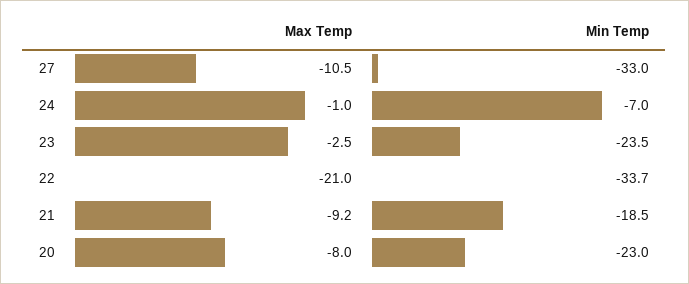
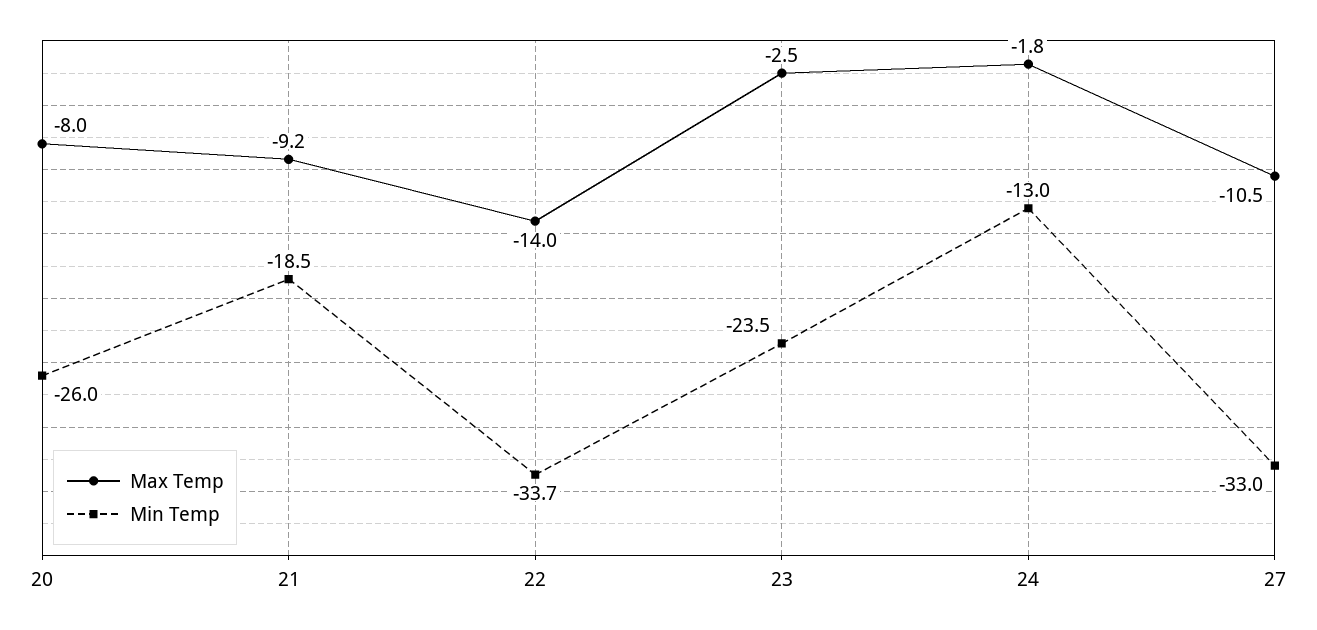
Max Temp, 24: -1 -> -1.8
Min Temp, 24: -7 -> -13
Max Temp, 22: -21 -> -14
Min Temp, 20: -23 -> -26

